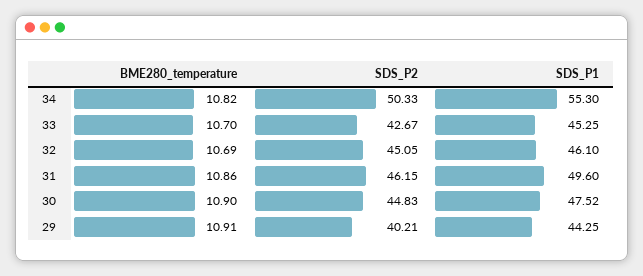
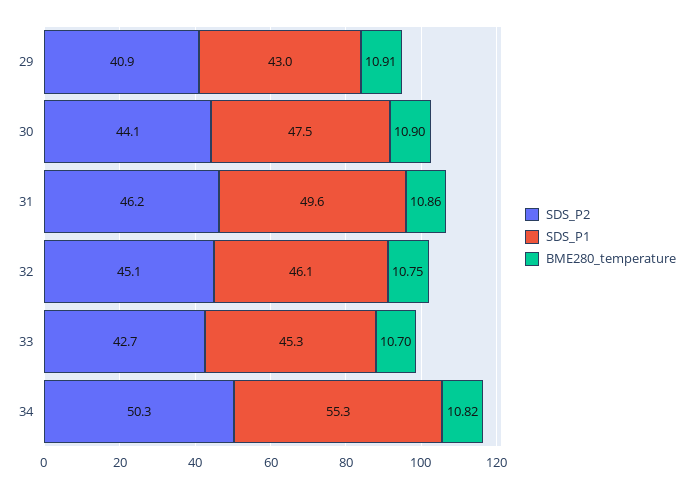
BME280_temperature, 32: 10.69 -> 10.75
SDS_P2, 30: 44.83 -> 44.1
SDS_P2, 29: 40.21 -> 40.9
SDS_P1, 29: 44.25 -> 43

